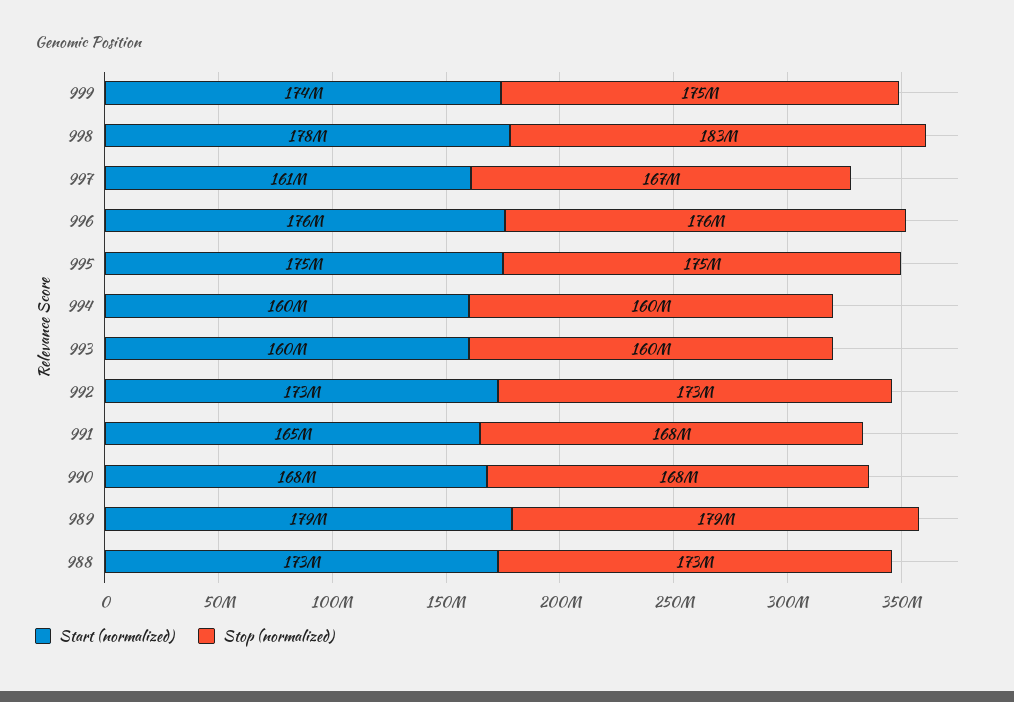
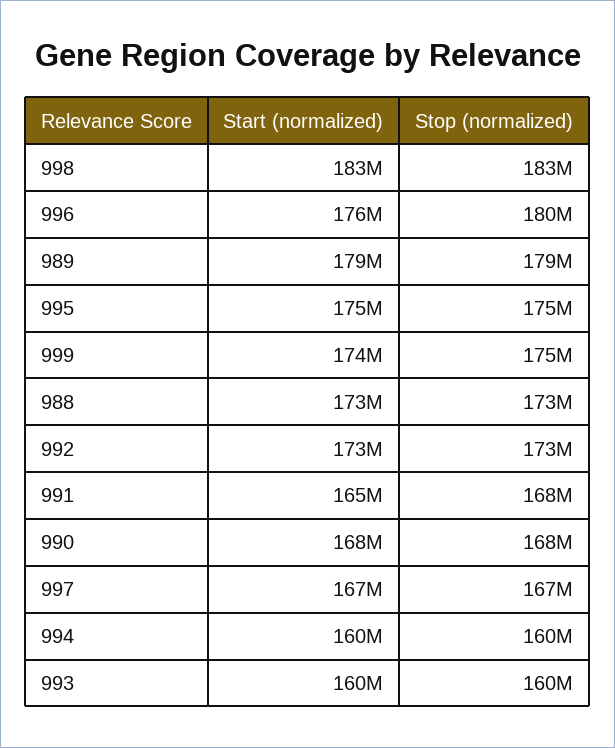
Start (normalized), 998: 178000000 -> 183000000
Start (normalized), 997: 161000000 -> 167000000
Stop (normalized), 996: 176000000 -> 180000000

